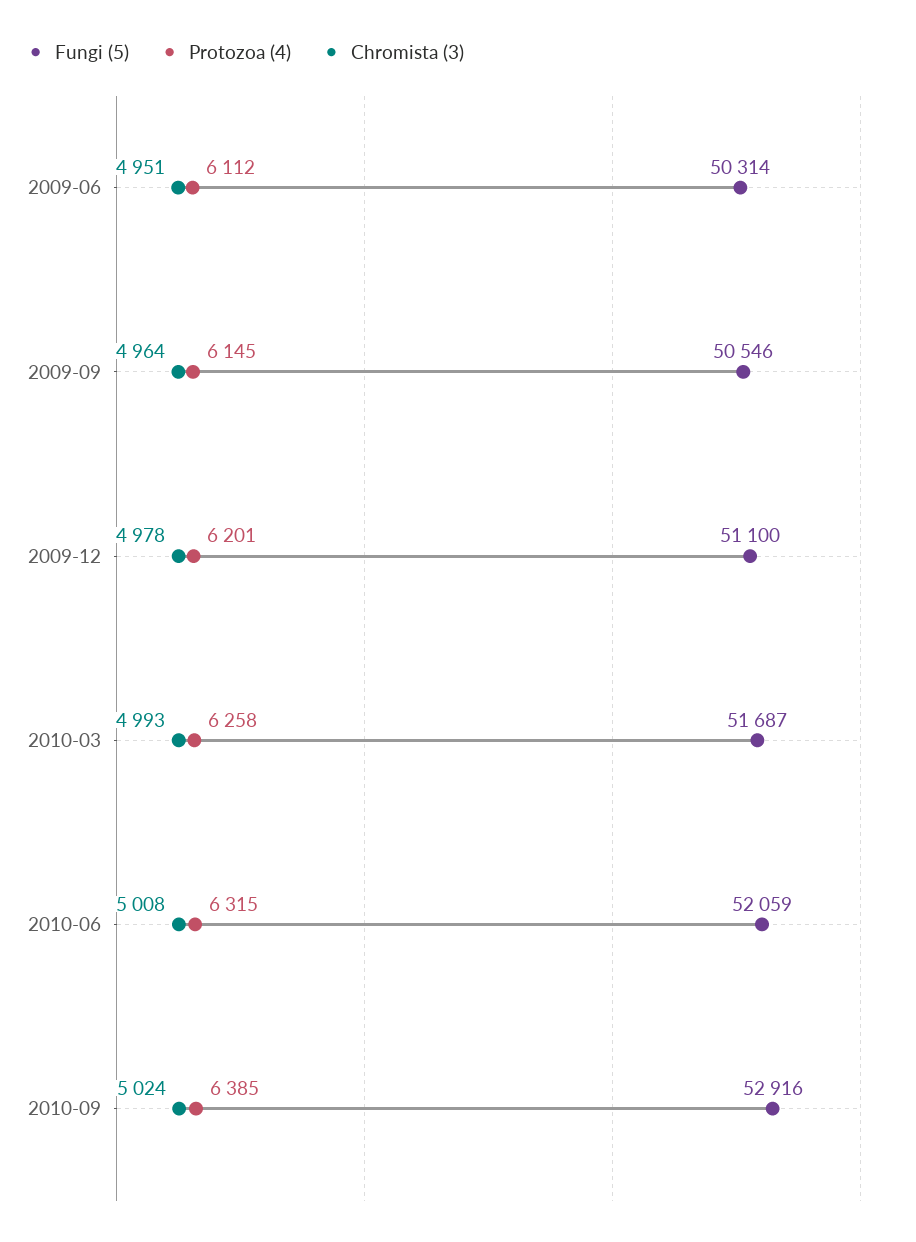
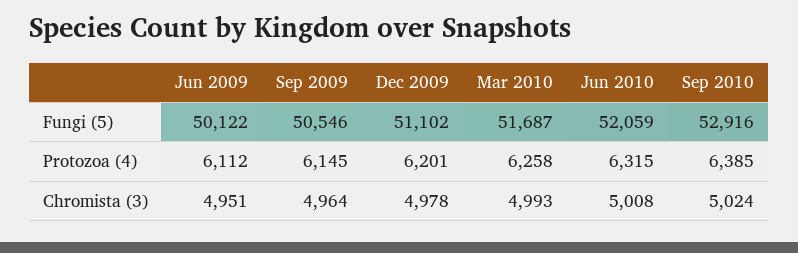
Fungi (5), 2009-06: 50314 -> 50122
Fungi (5), 2009-12: 51100 -> 51102

